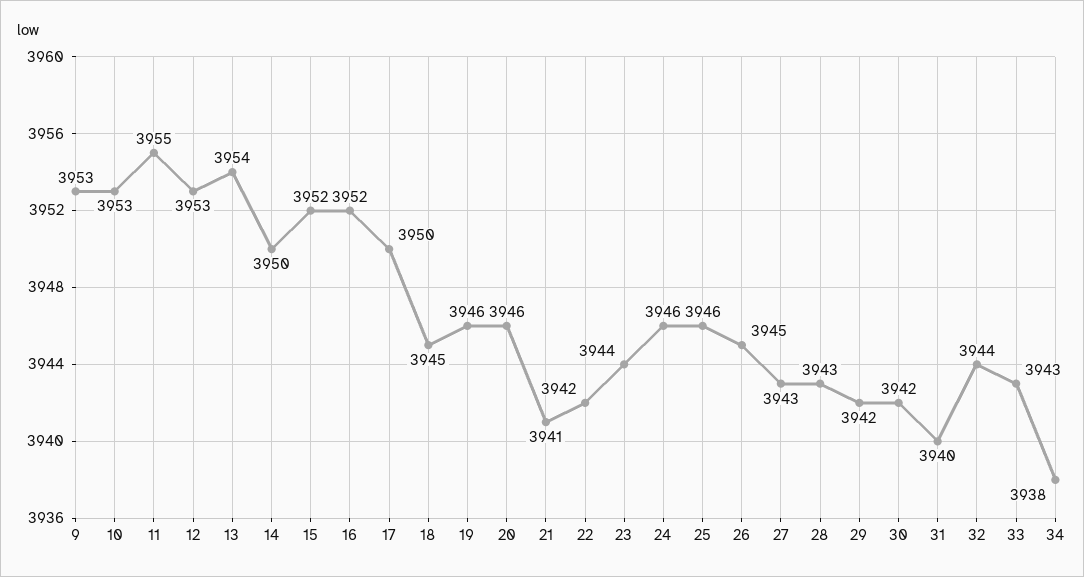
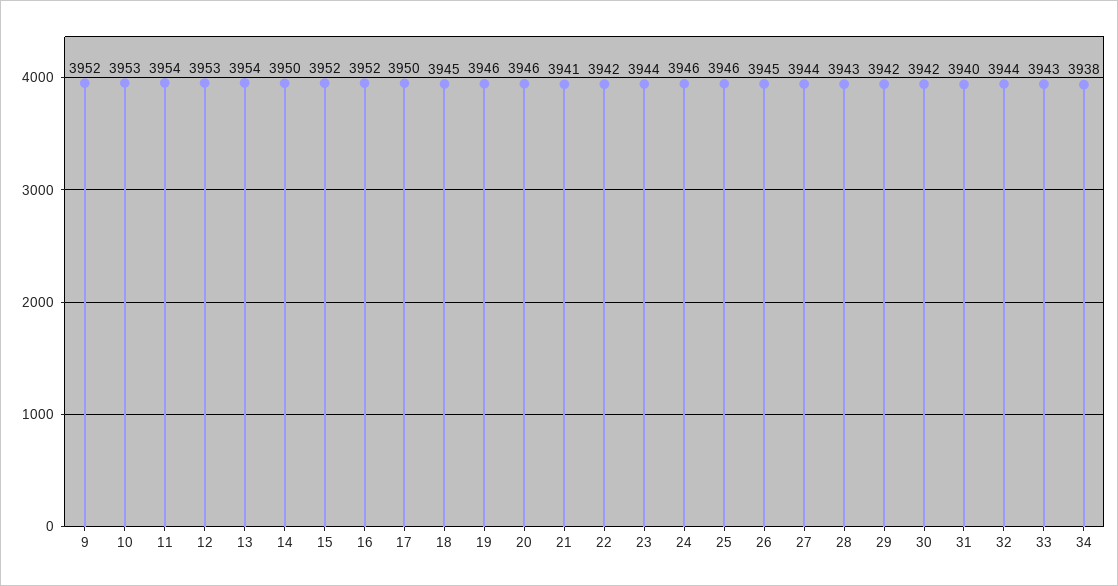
9: 3953 -> 3952
11: 3955 -> 3954
27: 3943 -> 3944

